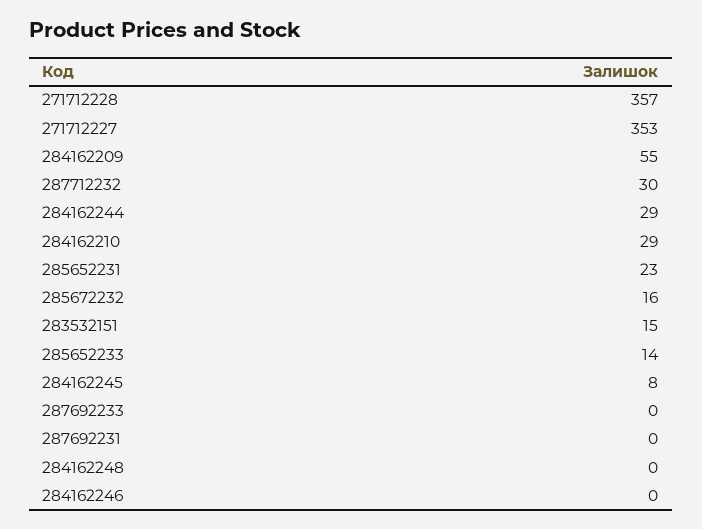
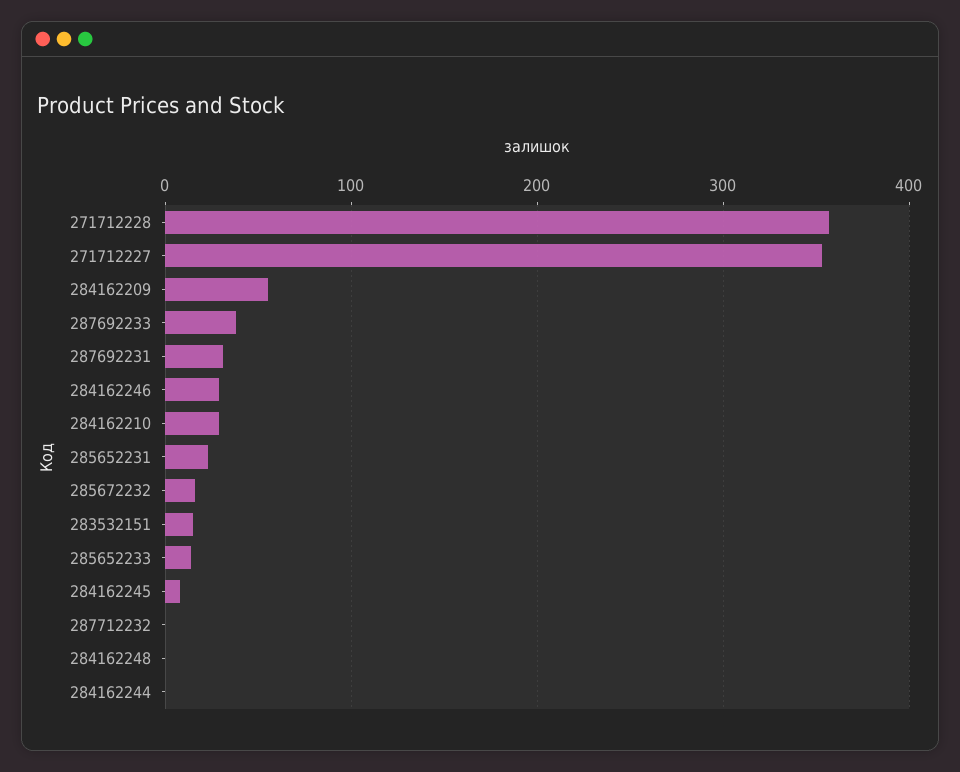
287712232: 30 -> 0
284162244: 29 -> 0
287692233: 0 -> 40
287692231: 0 -> 30
284162246: 0 -> 30

